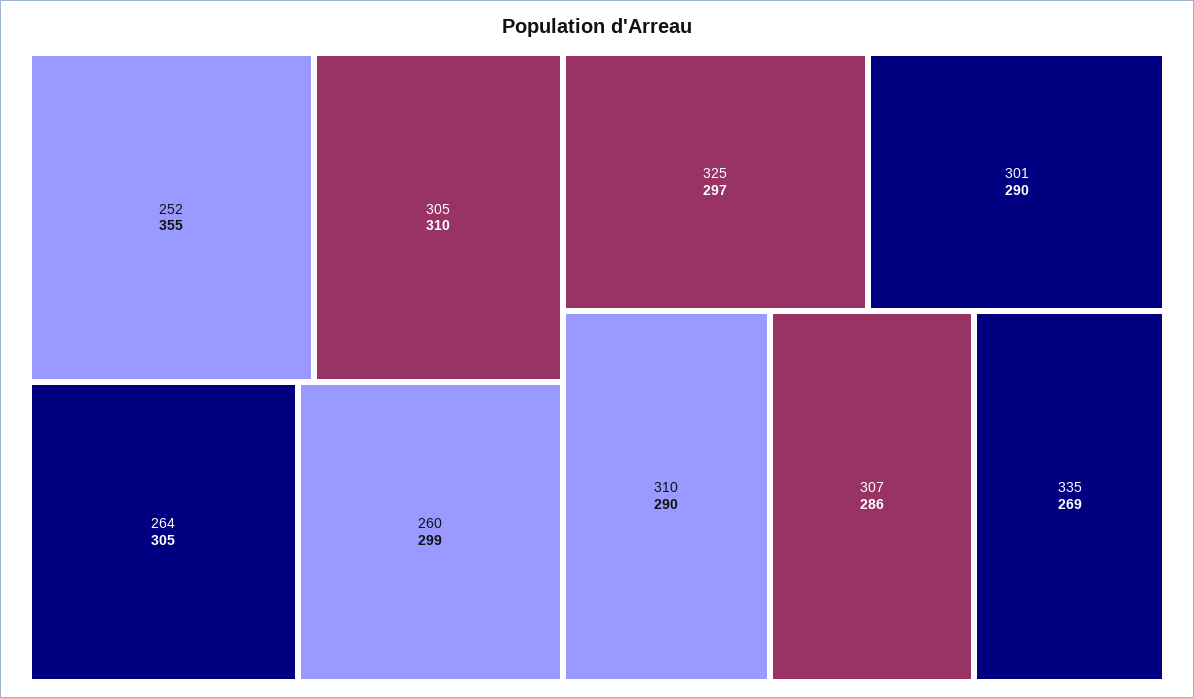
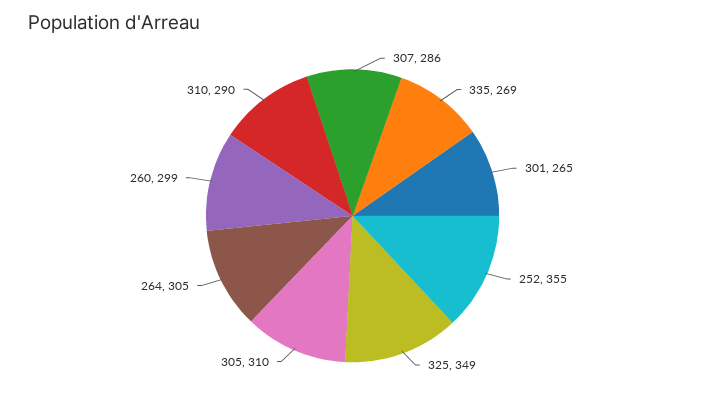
325: 297 -> 349
301: 290 -> 265

